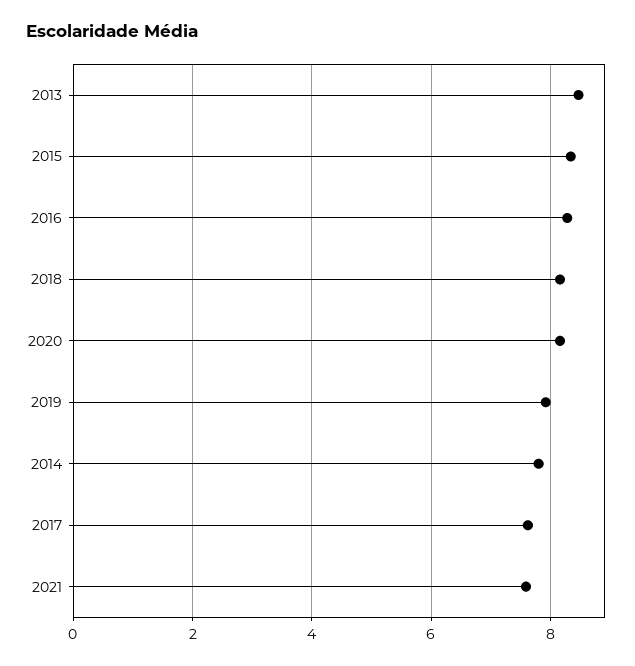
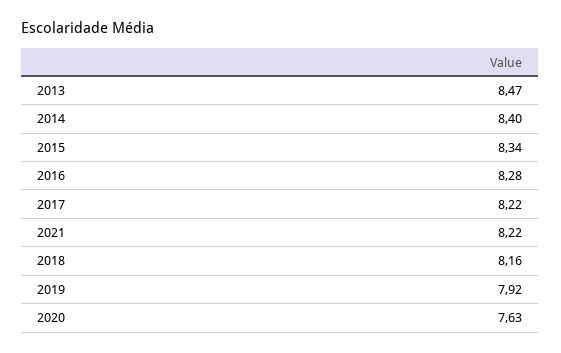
2020: 8.2 -> 7.63
2014: 7.8 -> 8.4
2017: 7.6 -> 8.22
2021: 7.6 -> 8.22

